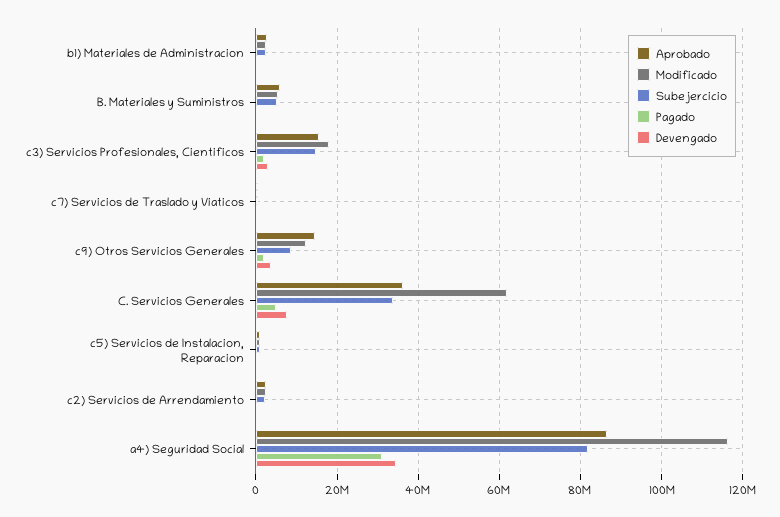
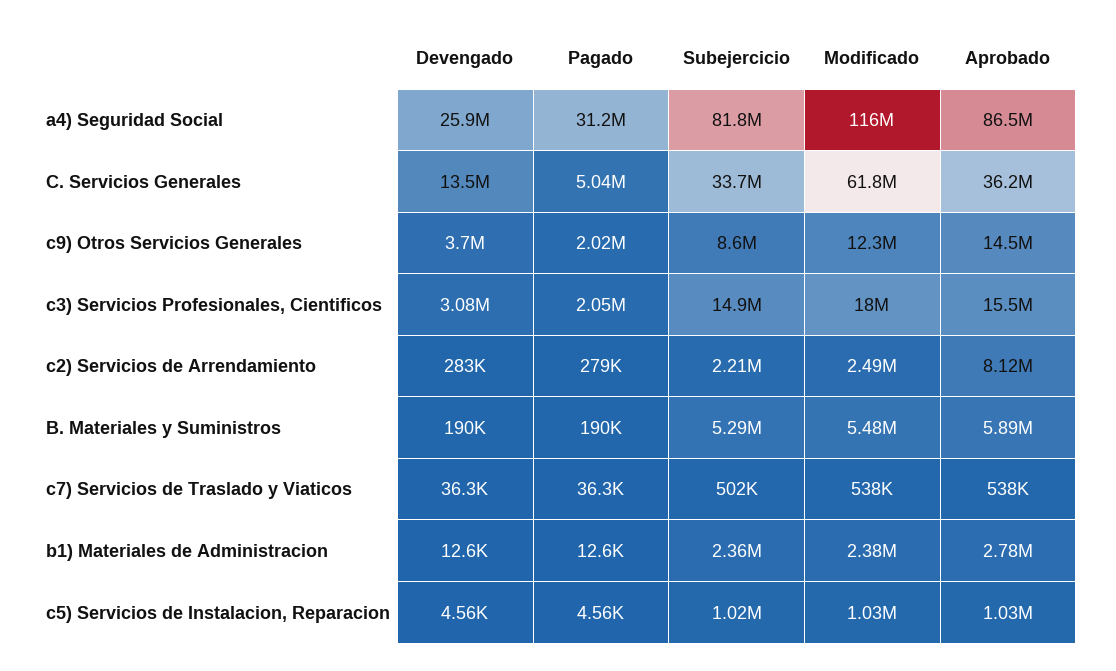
Devengado, C. Servicios Generales: 8000000 -> 13500000
Aprobado, c2) Servicios de Arrendamiento: 2000000 -> 8120000
Devengado, a4) Seguridad Social: 34000000 -> 25900000

